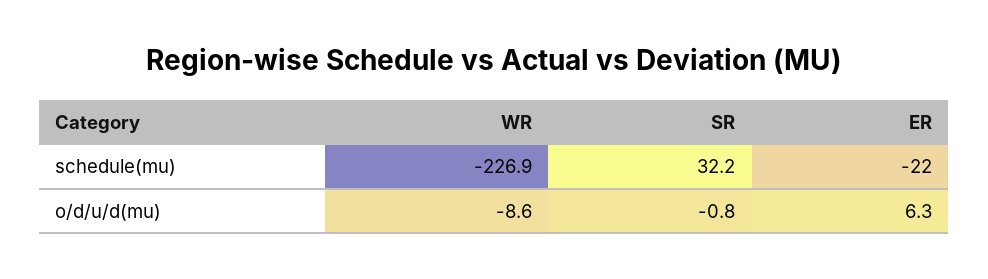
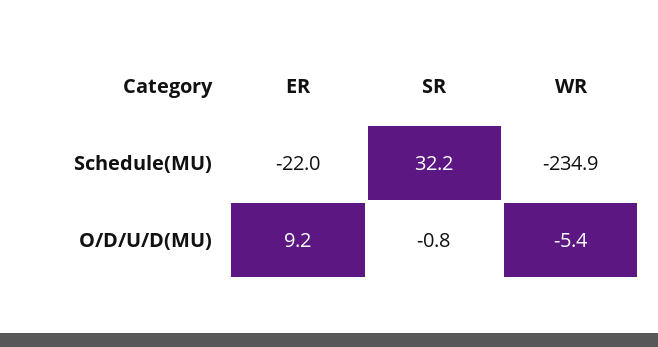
WR, schedule(mu): -226.9 -> -234.9
WR, o/d/u/d(mu): -8.6 -> -5.4
ER, o/d/u/d(mu): 6.3 -> 9.2

